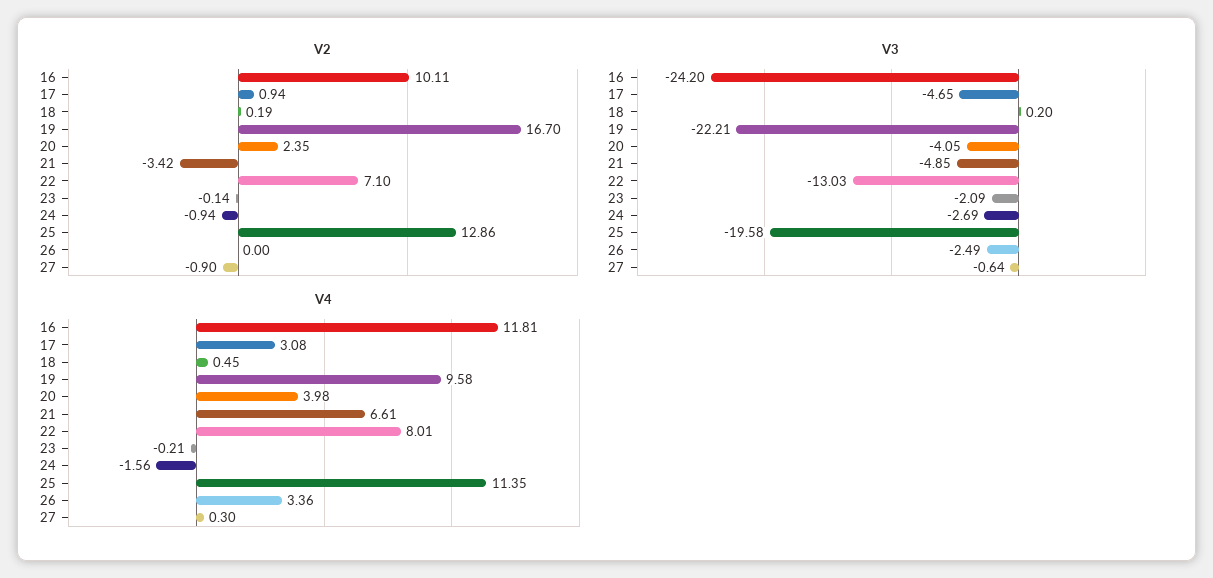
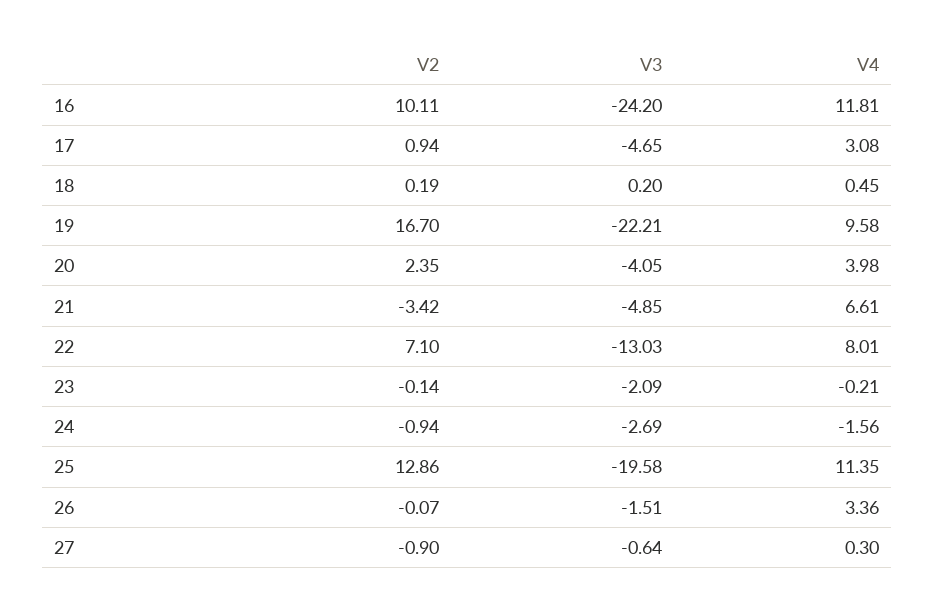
V2, 26: 0 -> -0.07
V3, 26: -2.49 -> -1.51

